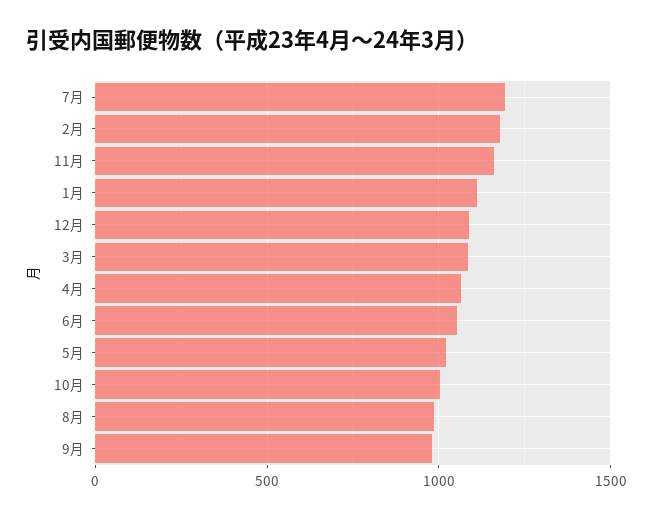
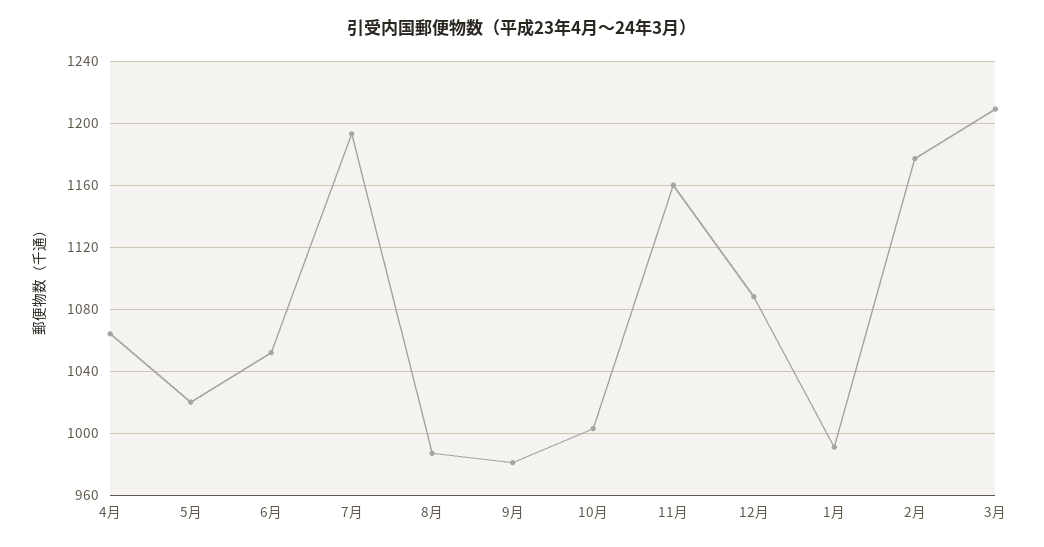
1月: 1100 -> 990
3月: 1100 -> 1210

